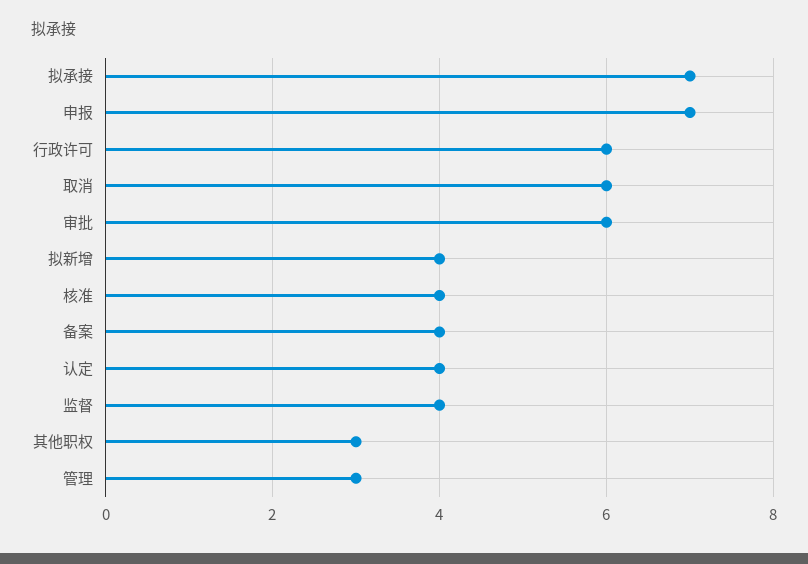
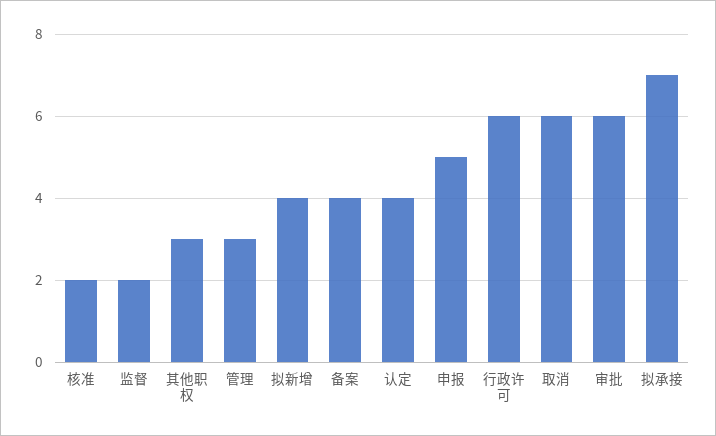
申报: 7 -> 5
核准: 4 -> 2
监督: 4 -> 2

